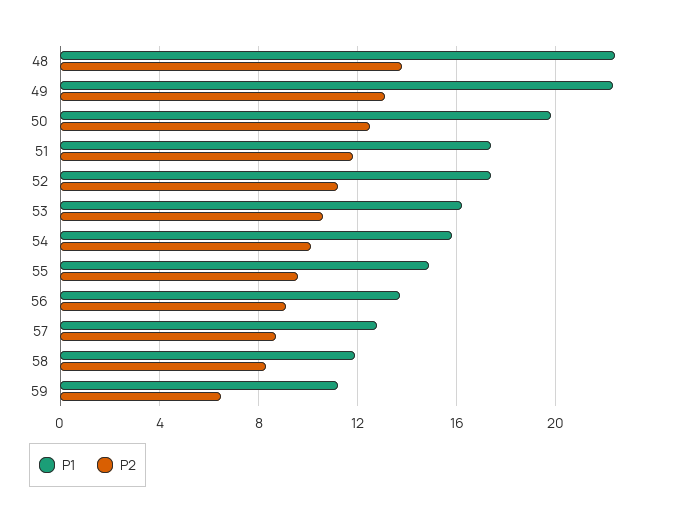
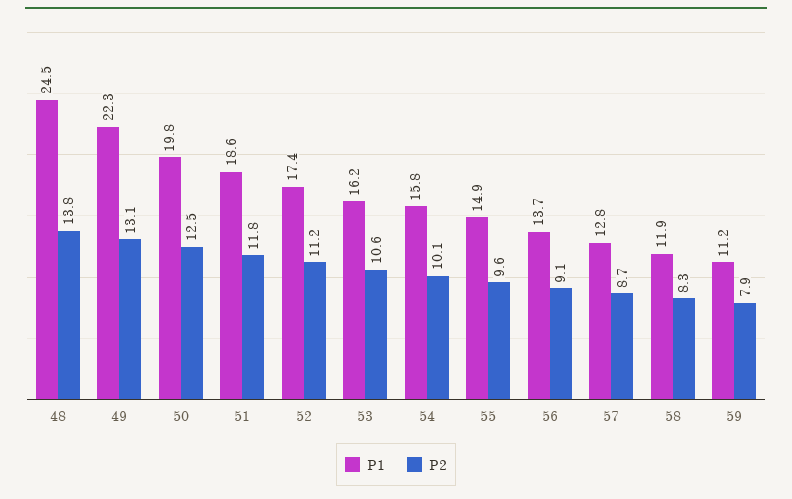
P1, 48: 22.5 -> 24.5
P1, 51: 17.5 -> 18.6
P2, 59: 6.5 -> 7.9

